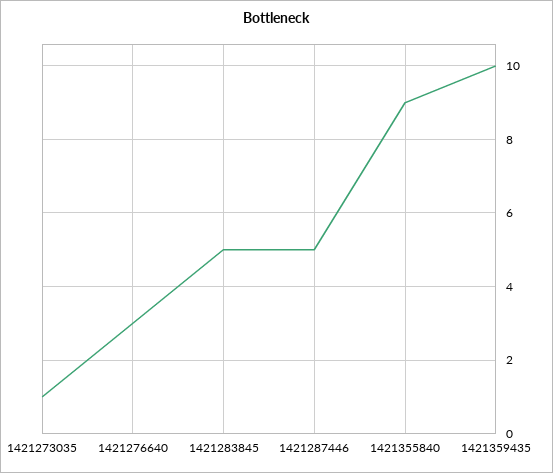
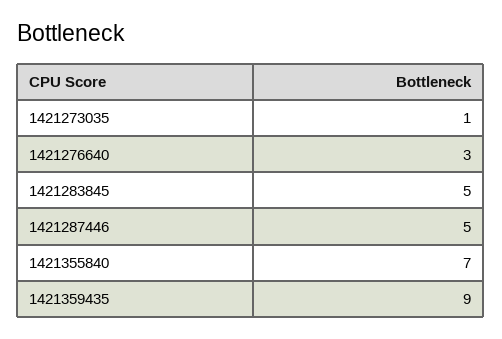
1421355840: 9 -> 7
1421359435: 10 -> 9

